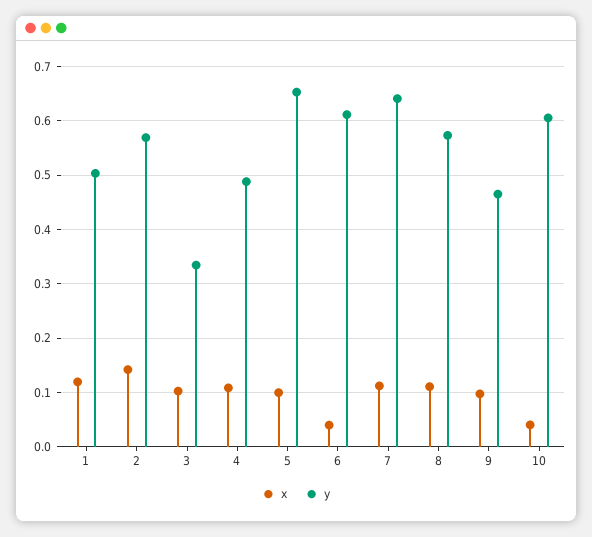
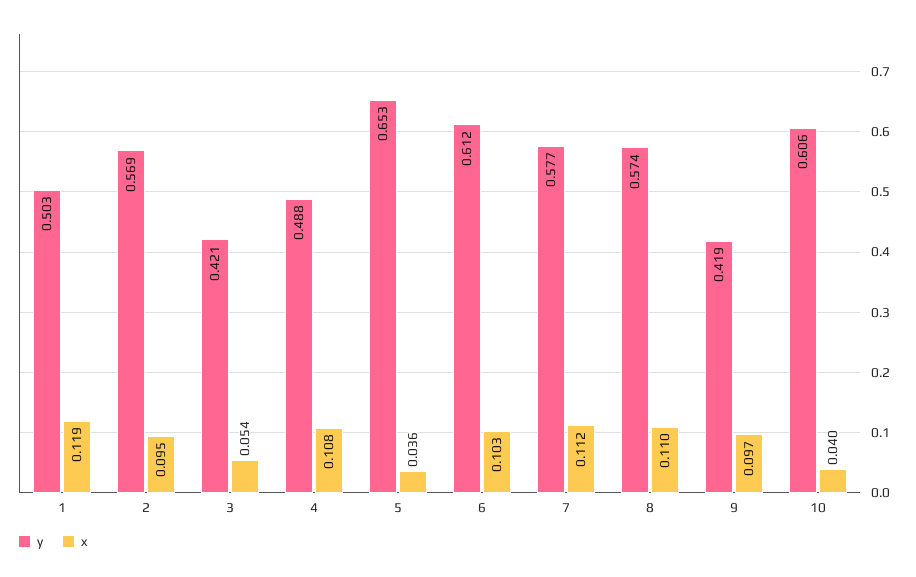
x, 2: 0.14 -> 0.095
x, 3: 0.1 -> 0.054
y, 3: 0.34 -> 0.421
x, 5: 0.1 -> 0.036
x, 6: 0.04 -> 0.103
y, 7: 0.64 -> 0.577
y, 9: 0.46 -> 0.419

